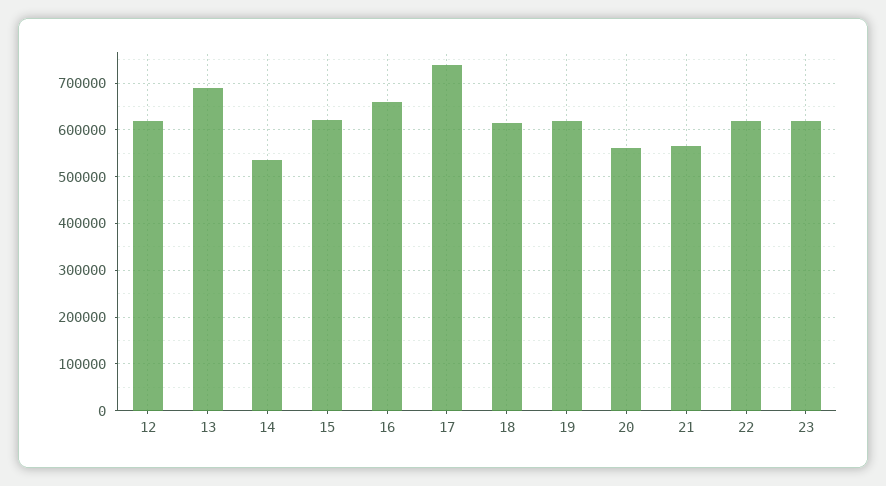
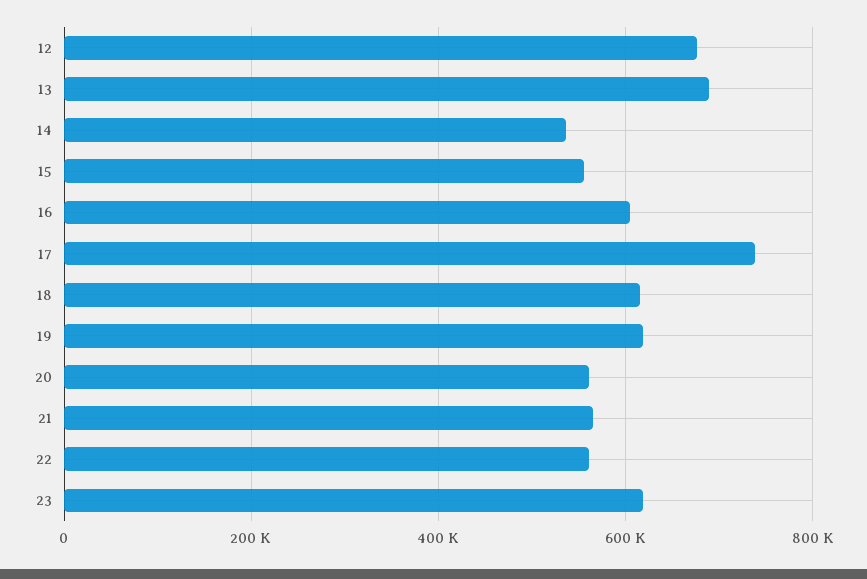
12: 620000 -> 680000
15: 620000 -> 560000
16: 660000 -> 600000
22: 620000 -> 560000

